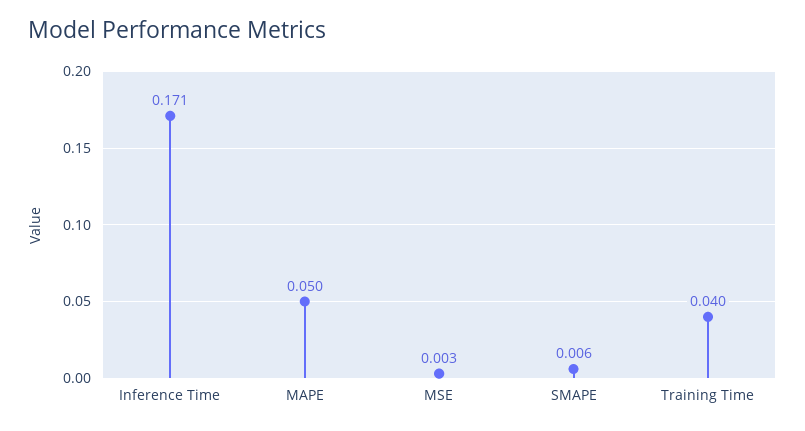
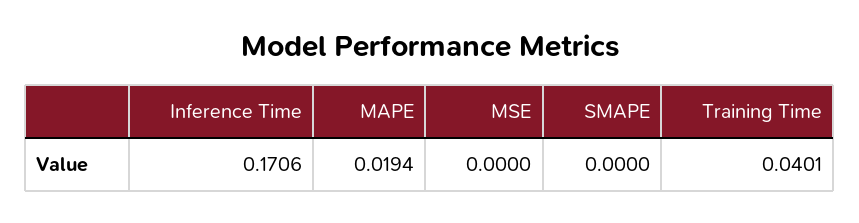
MAPE: 0.05 -> 0.0194
MSE: 0.003 -> 0
SMAPE: 0.006 -> 0

